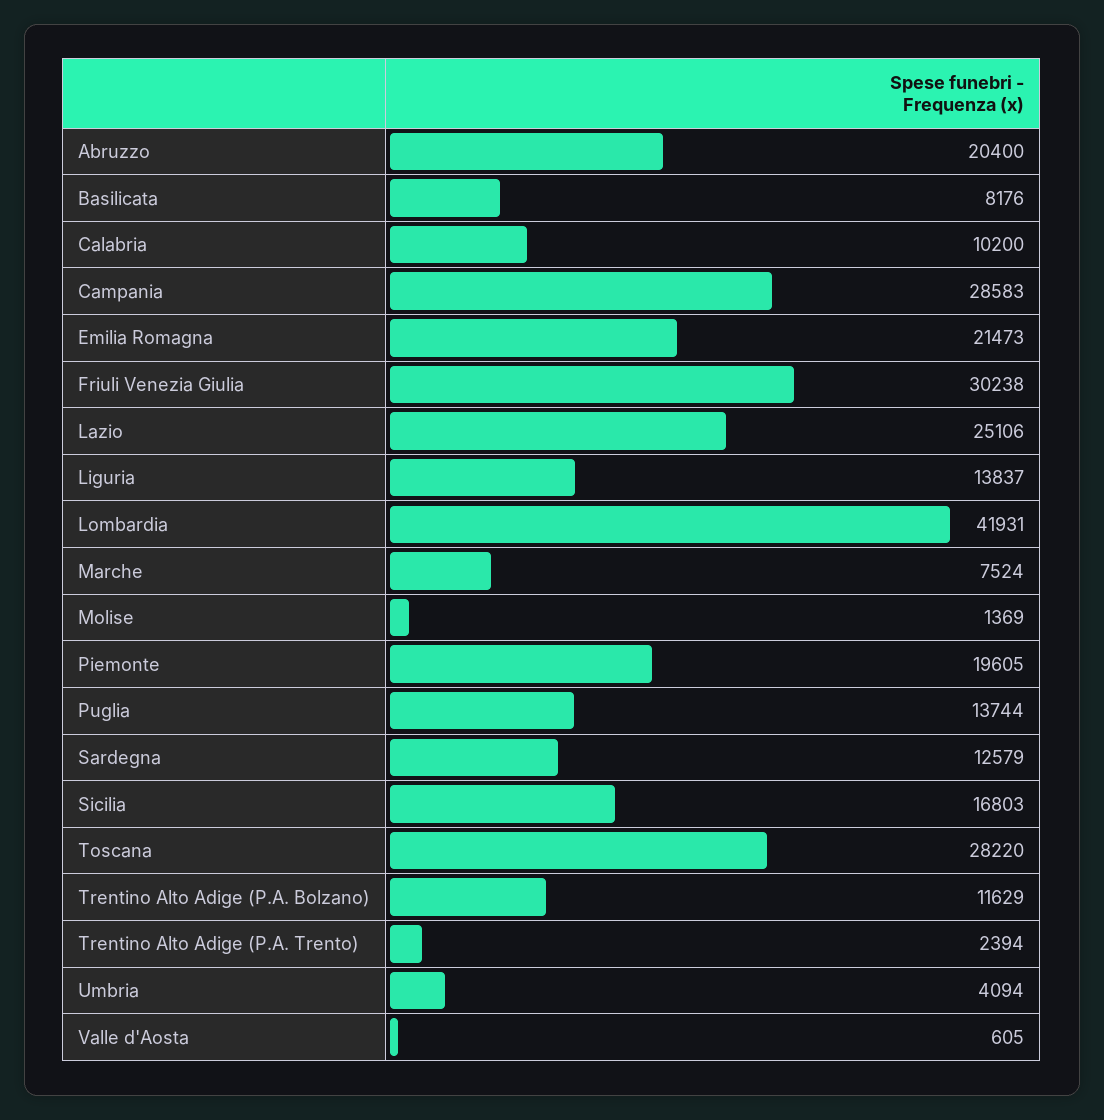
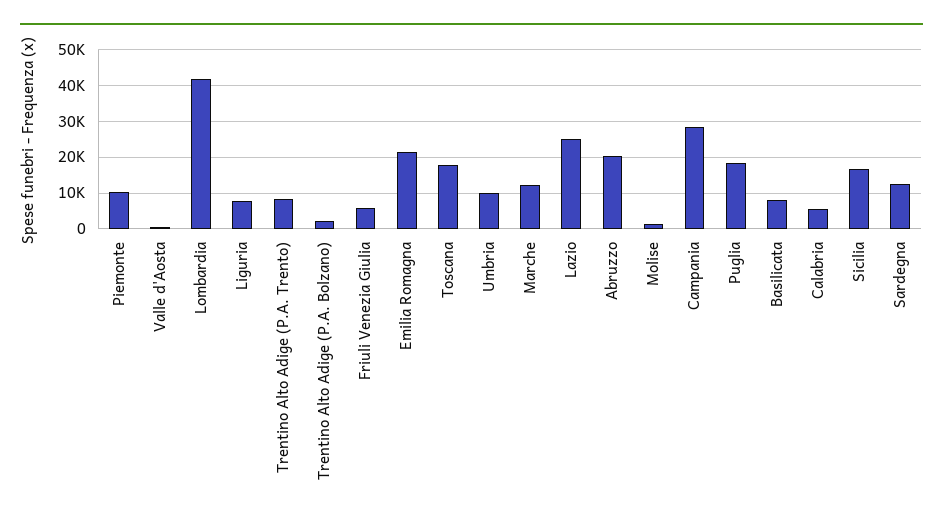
Calabria: 10200 -> 6000
Friuli Venezia Giulia: 30238 -> 6000
Liguria: 13837 -> 8000
Marche: 7524 -> 12000
Piemonte: 19605 -> 10000
Puglia: 13744 -> 18000
Toscana: 28220 -> 18000
Trentino Alto Adige (P.A. Bolzano): 11629 -> 2000
Trentino Alto Adige (P.A. Trento): 2394 -> 8000
Umbria: 4094 -> 10000

